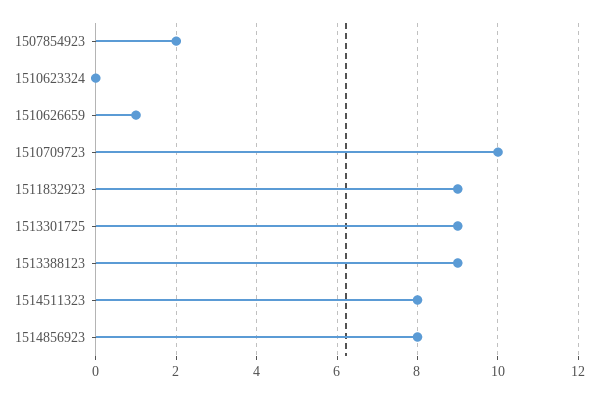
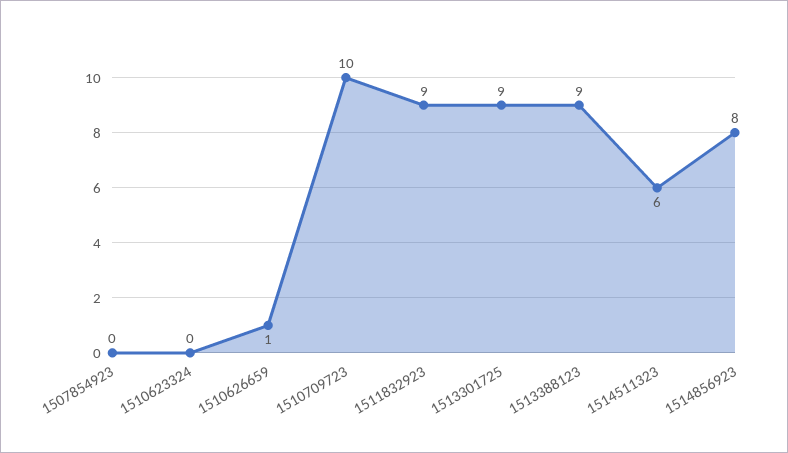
1507854923: 2 -> 0
1514511323: 8 -> 6

